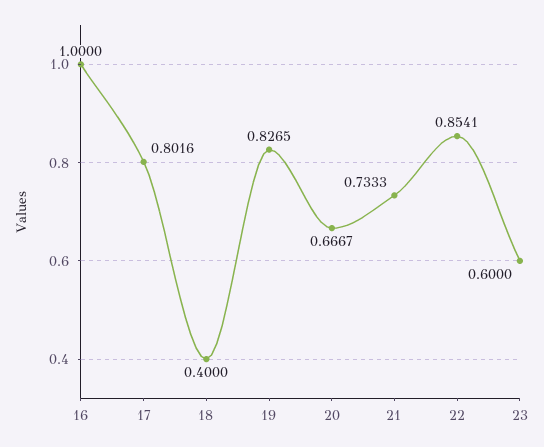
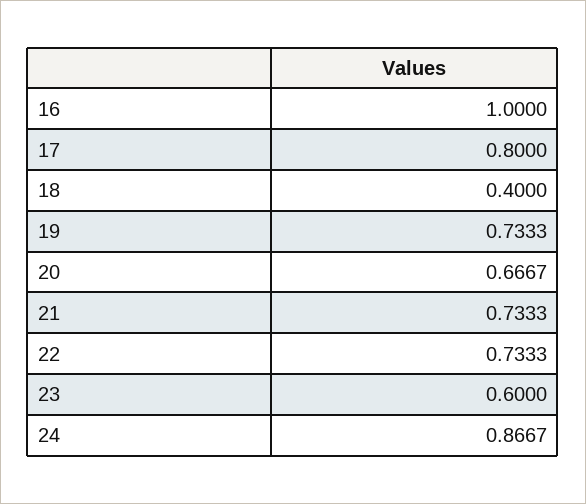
17: 0.8016 -> 0.8
19: 0.8265 -> 0.7333
22: 0.8541 -> 0.7333
24: none -> 0.8667

